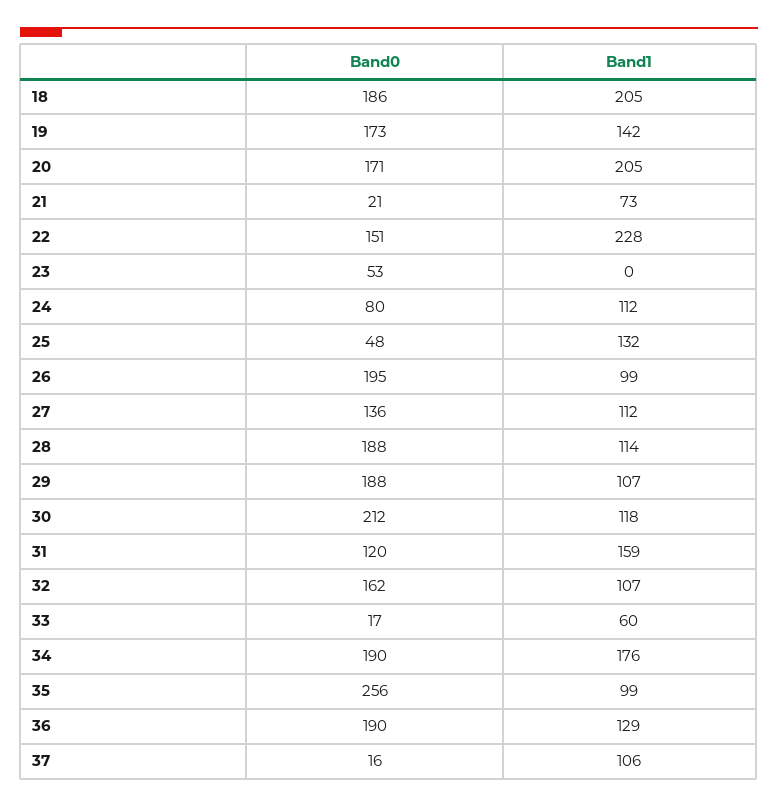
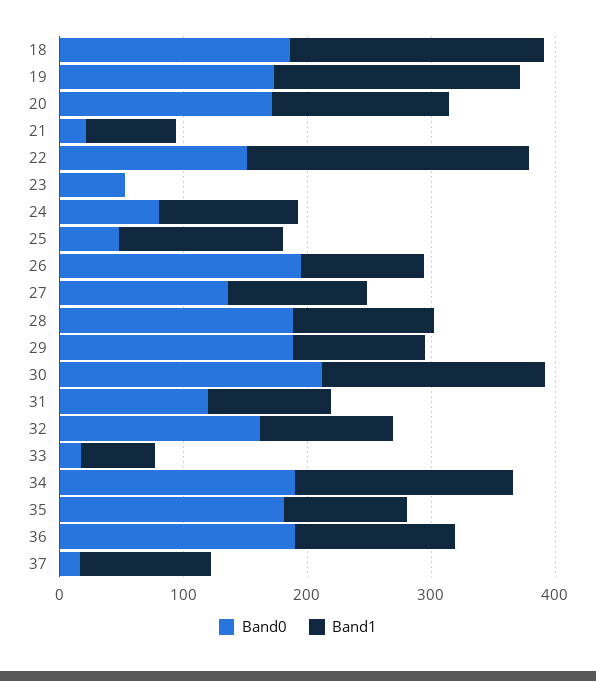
Band1, 19: 142 -> 200
Band1, 20: 205 -> 140
Band1, 30: 118 -> 180
Band1, 31: 159 -> 100
Band0, 35: 256 -> 180

